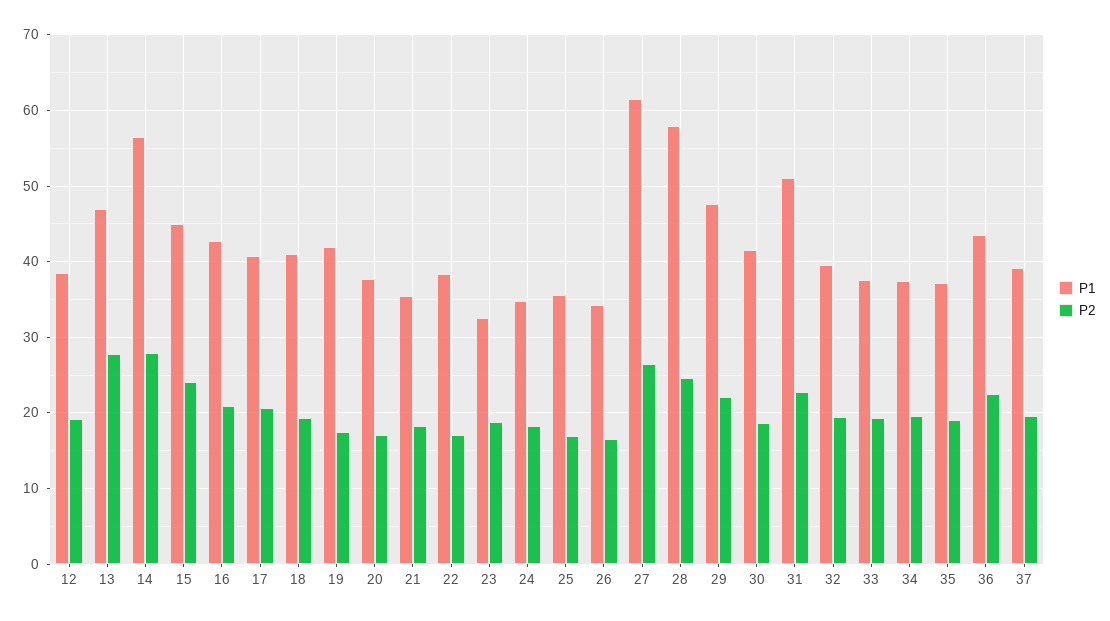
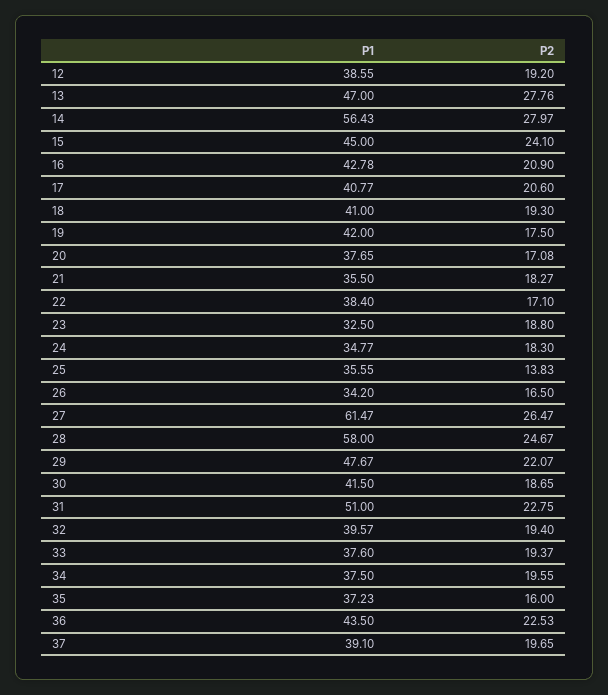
P2, 25: 17 -> 13.83
P2, 35: 19 -> 16

